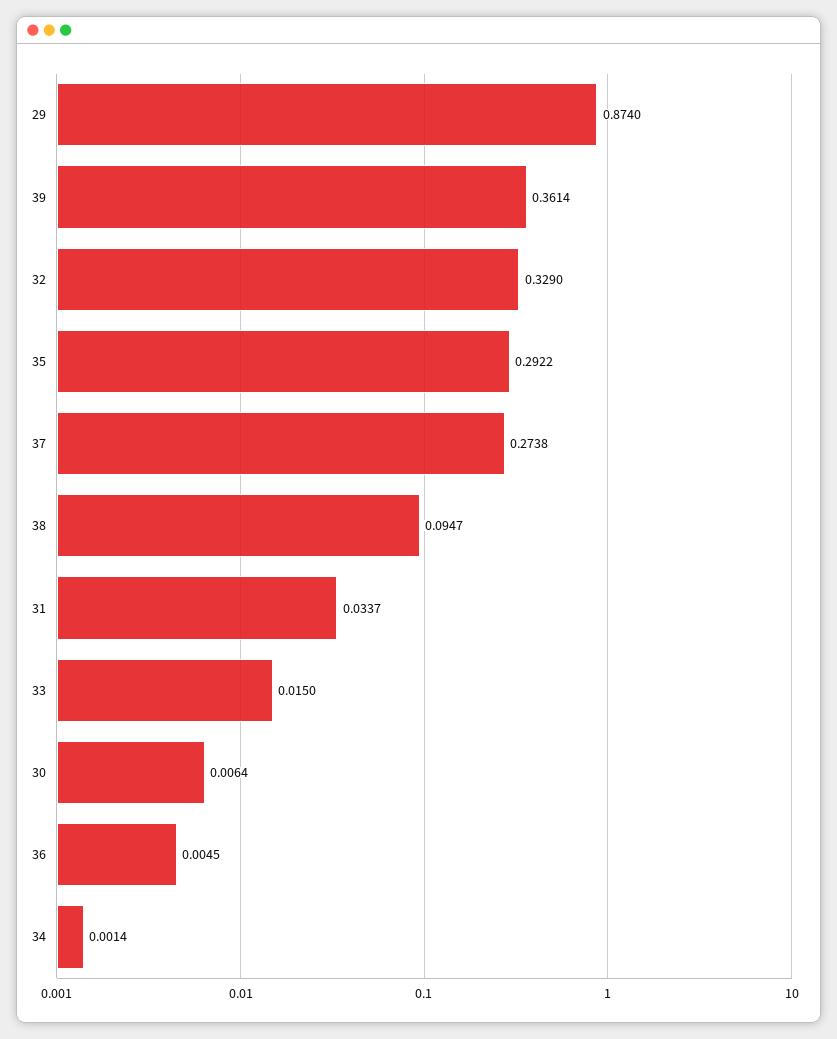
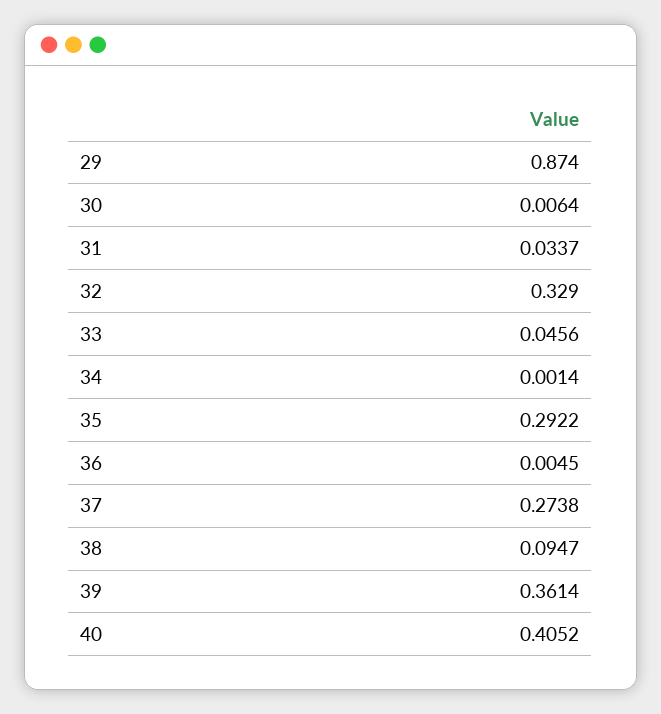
33: 0.015 -> 0.0456
40: none -> 0.4052

